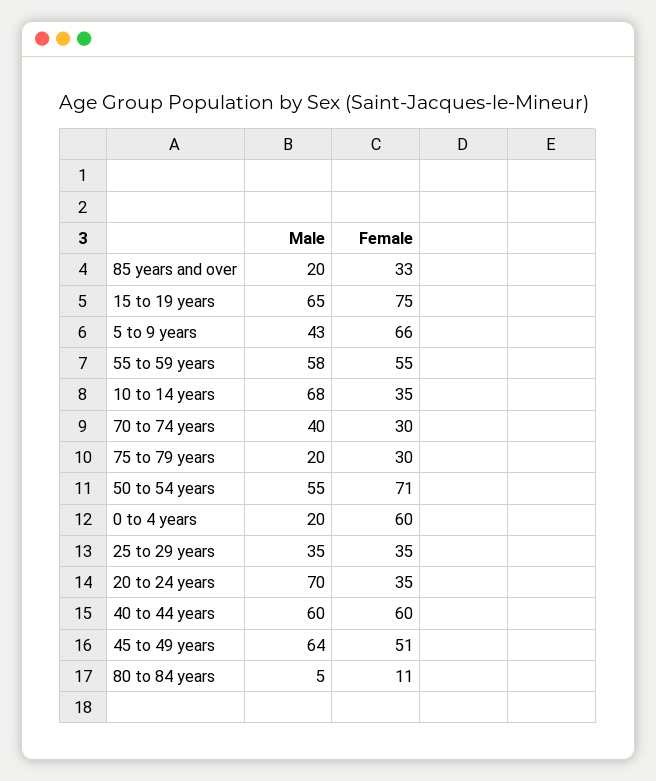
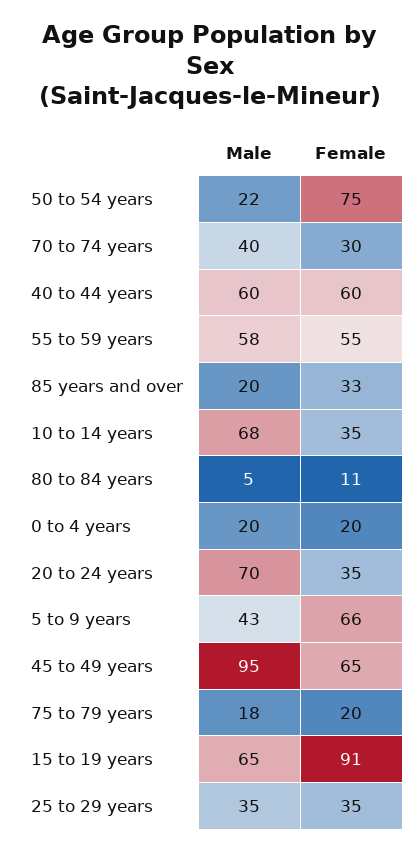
Female, 15 to 19 years: 75 -> 91
Male, 75 to 79 years: 20 -> 18
Female, 75 to 79 years: 30 -> 20
Male, 50 to 54 years: 55 -> 22
Female, 50 to 54 years: 71 -> 75
Female, 0 to 4 years: 60 -> 20
Male, 45 to 49 years: 64 -> 95
Female, 45 to 49 years: 51 -> 65

